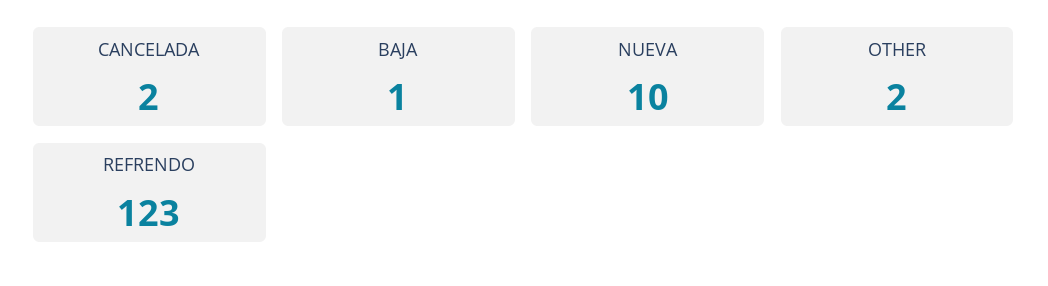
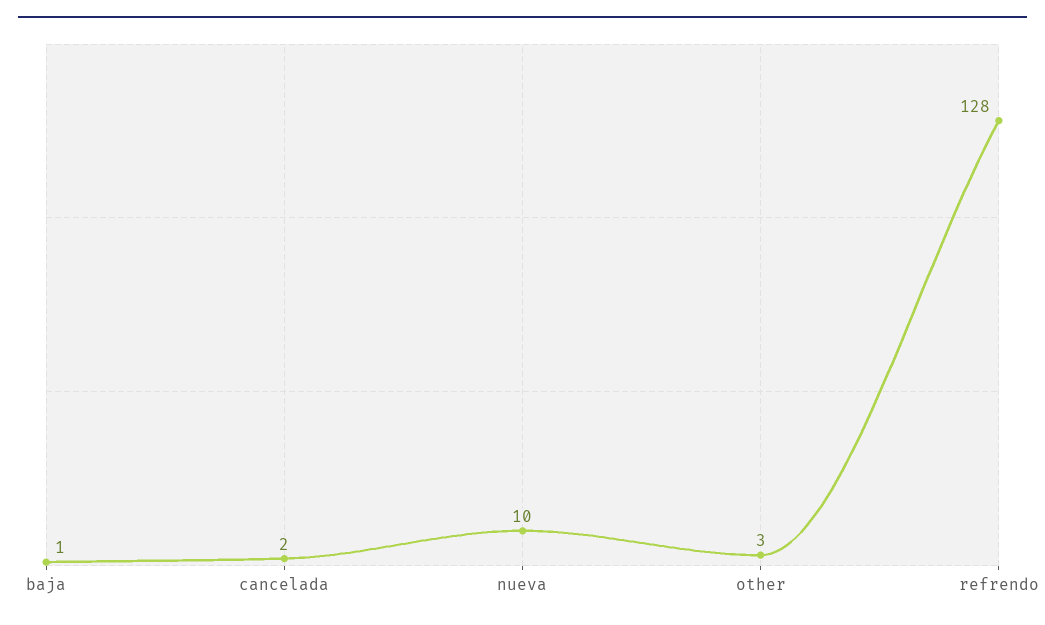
OTHER: 2 -> 3
REFRENDO: 123 -> 128

